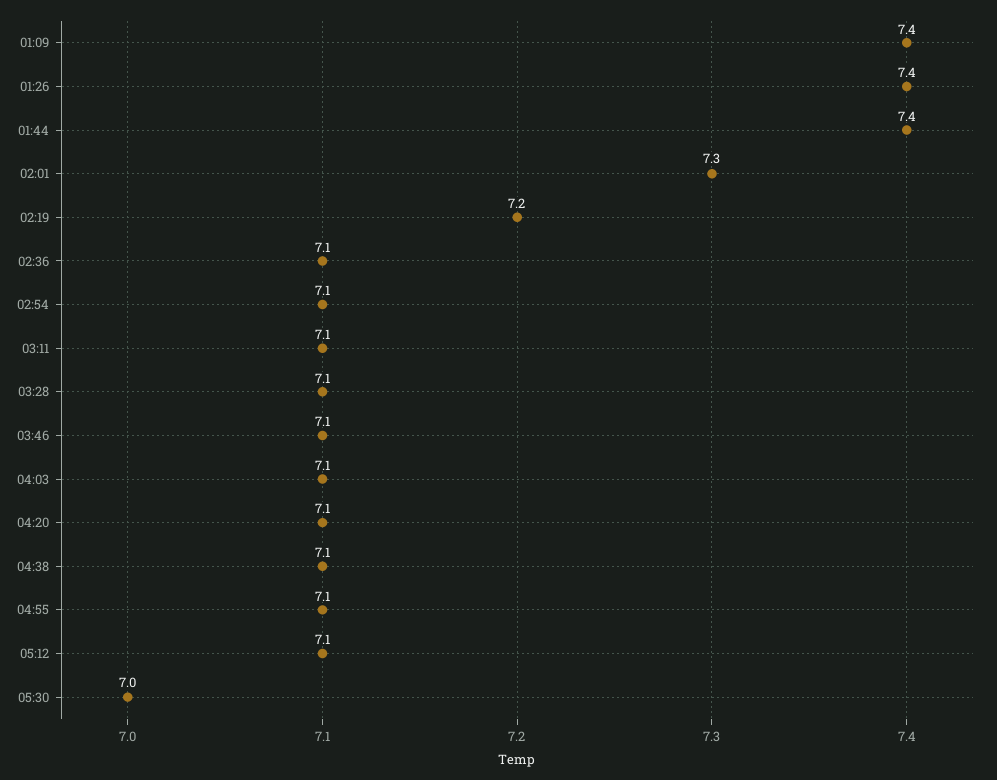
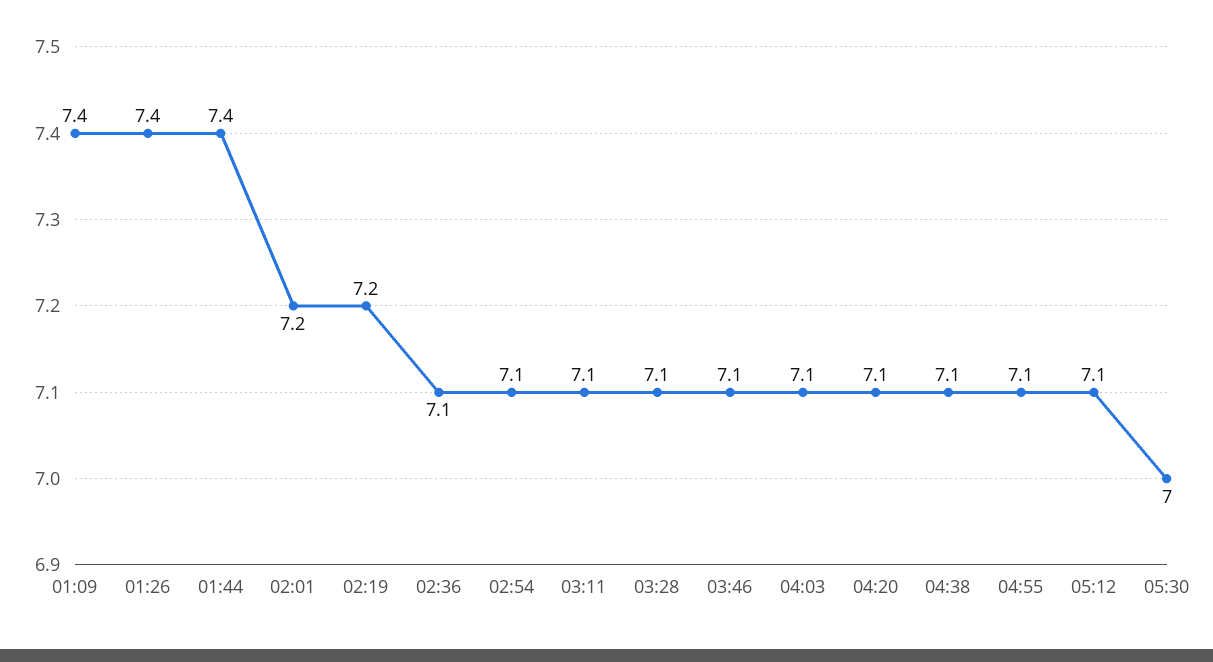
02:01: 7.3 -> 7.2

